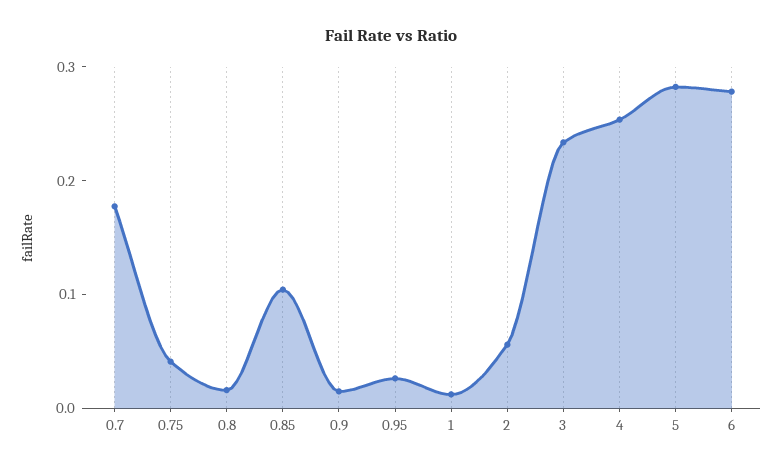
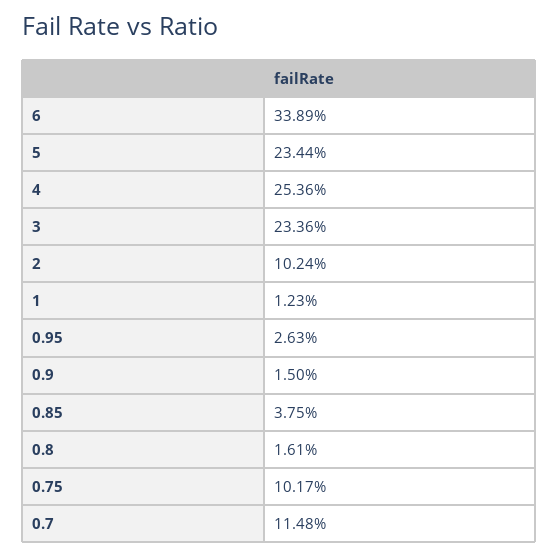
0.7: 0.18 -> 0.1148
0.75: 0.04 -> 0.1017
0.85: 0.1 -> 0.0375
2: 0.06 -> 0.1024
5: 0.28 -> 0.2344
6: 0.28 -> 0.3389

